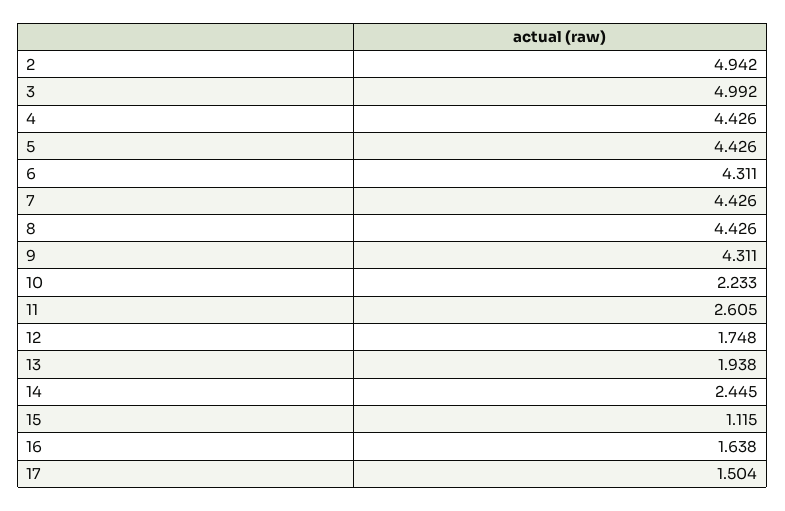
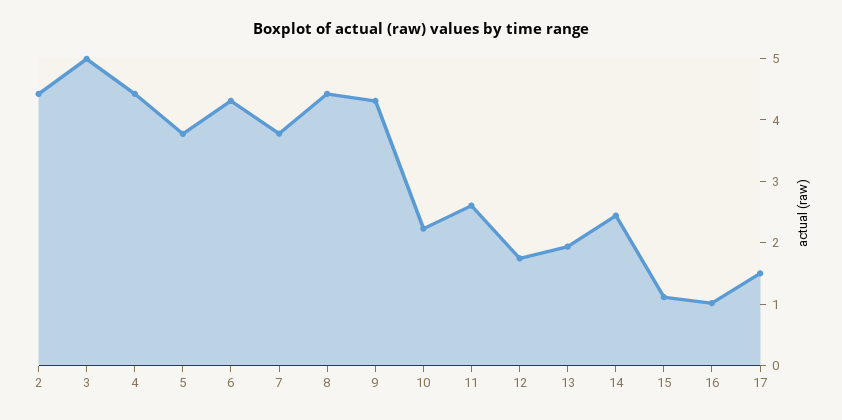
2: 4.942 -> 4.4
5: 4.426 -> 3.8
7: 4.426 -> 3.8
16: 1.638 -> 1

